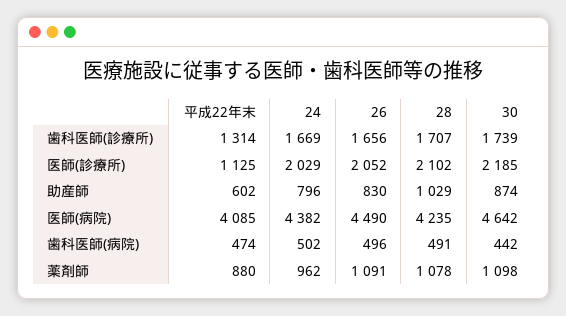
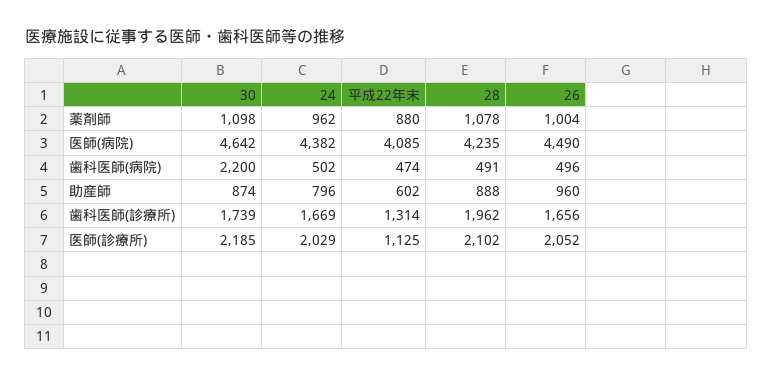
28, 歯科医師(診療所): 1707 -> 1962
26, 助産師: 830 -> 960
28, 助産師: 1029 -> 888
30, 歯科医師(病院): 442 -> 2200
26, 薬剤師: 1091 -> 1004

